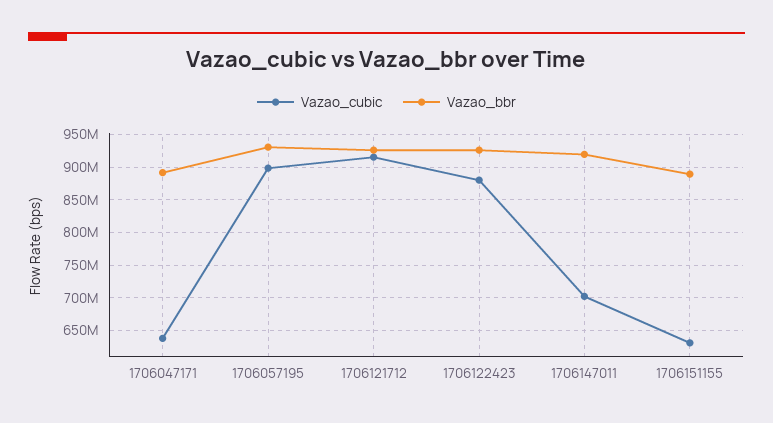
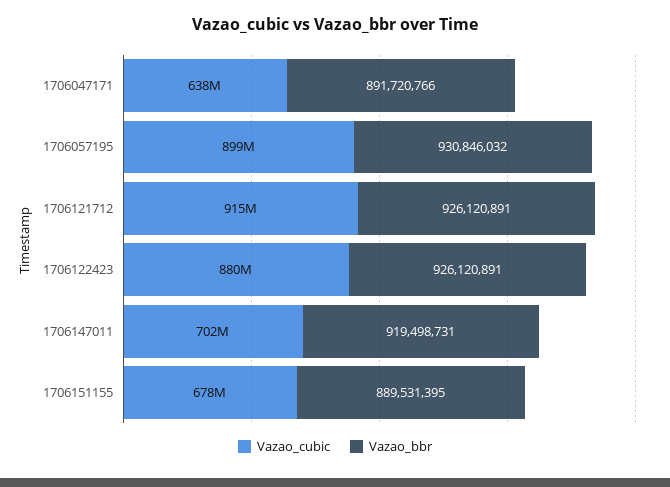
Vazao_cubic, 1706151155: 630000000 -> 678000000

